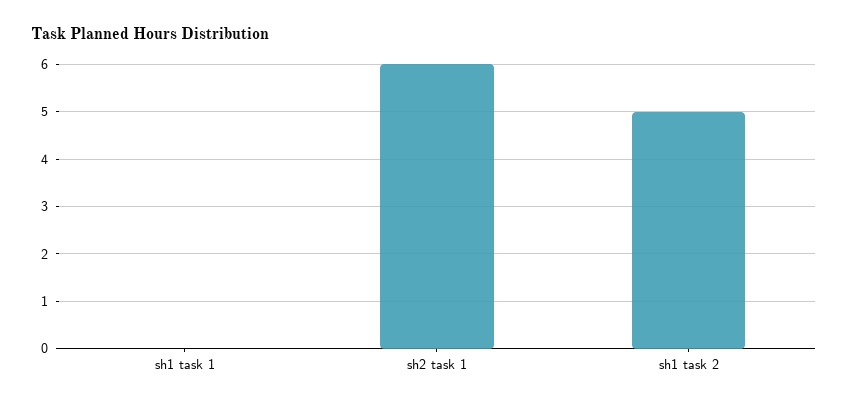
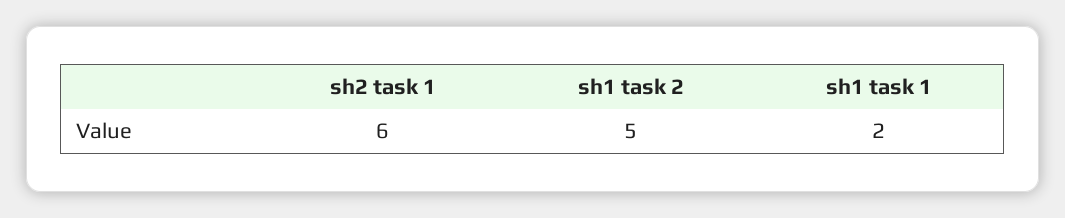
sh1 task 1: 0 -> 2

